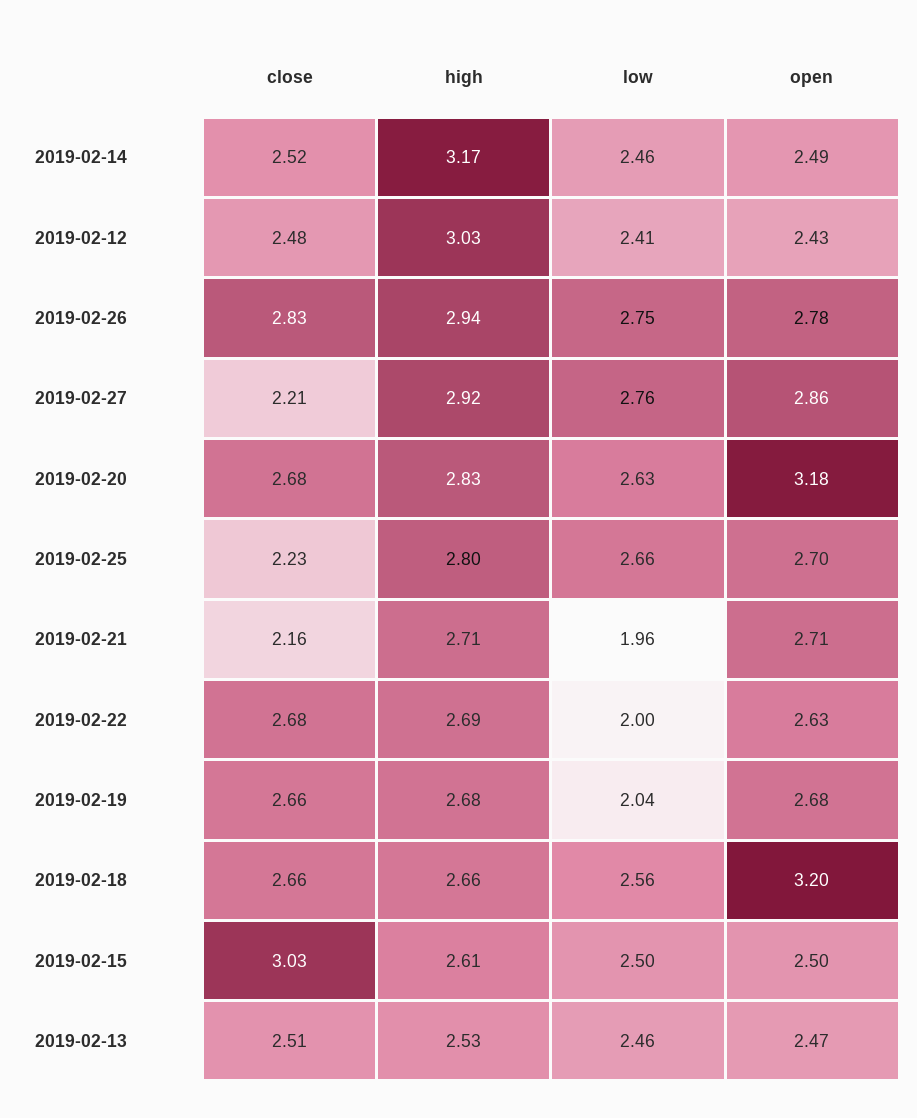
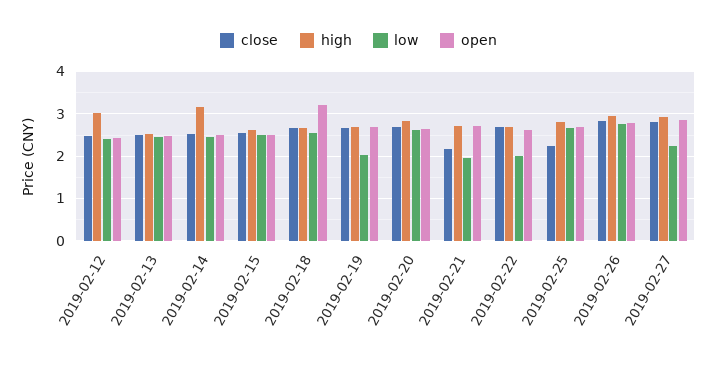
close, 2019-02-27: 2.21 -> 2.8
low, 2019-02-27: 2.76 -> 2.2
open, 2019-02-20: 3.18 -> 2.6
close, 2019-02-15: 3.03 -> 2.6

